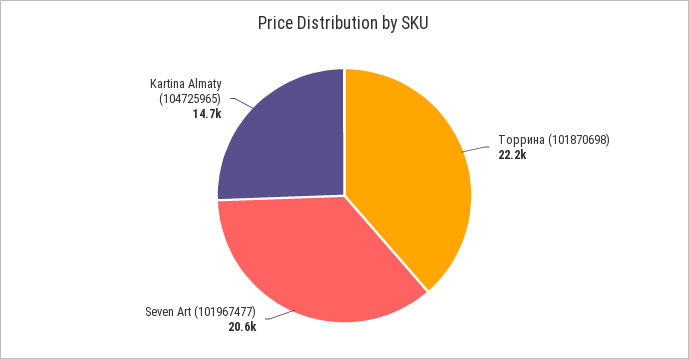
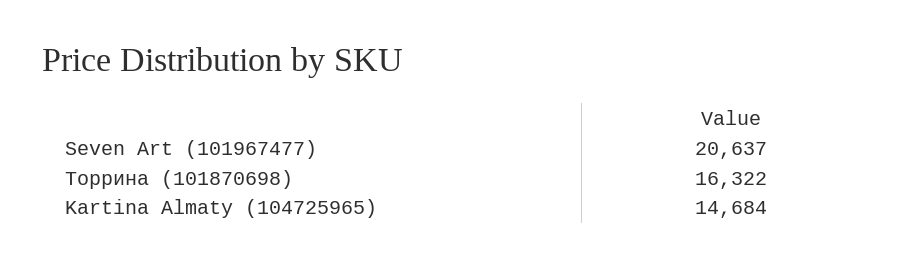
Торрина (101870698): 22200 -> 16322

